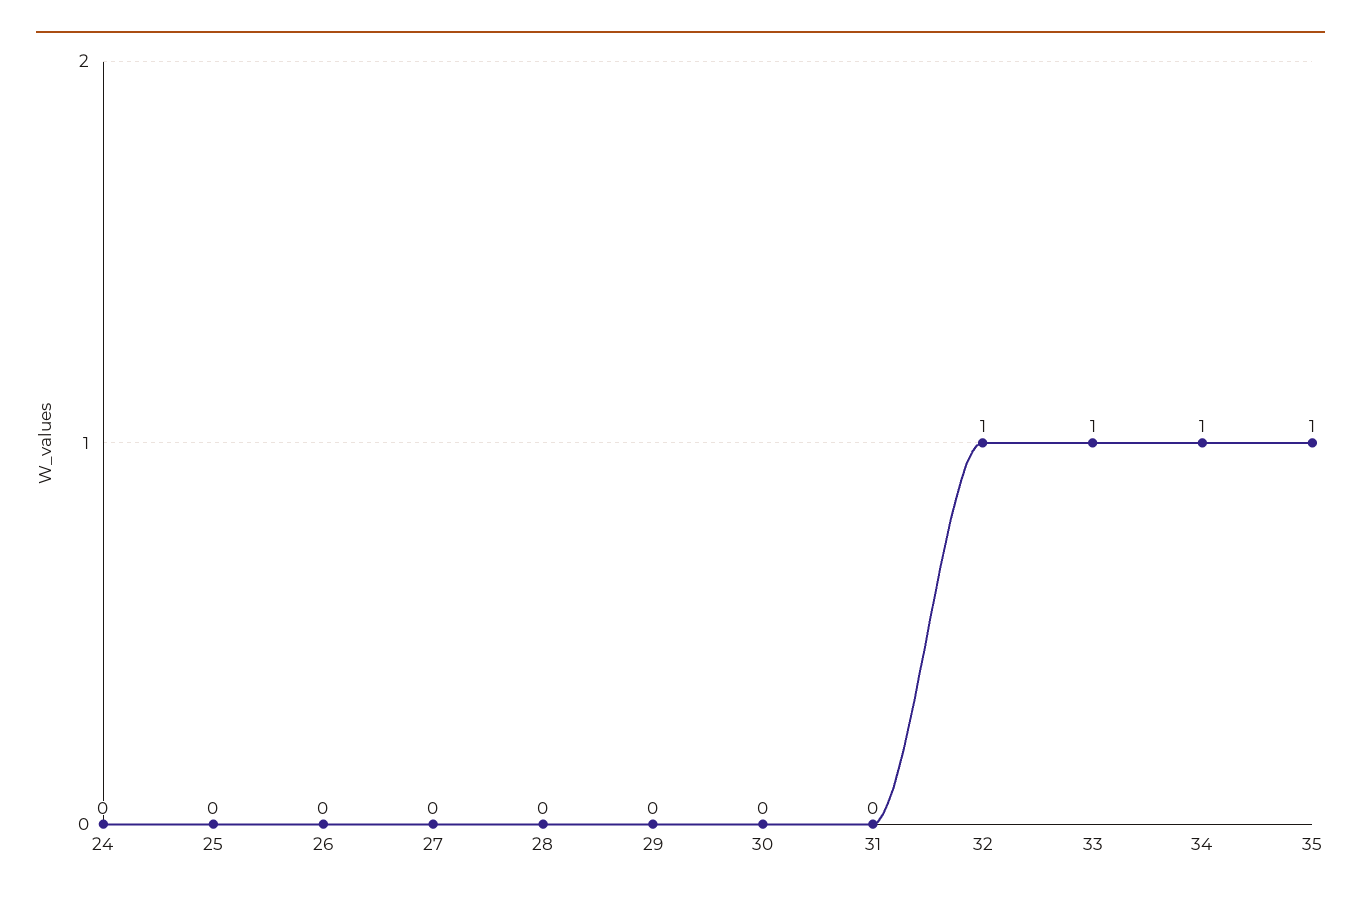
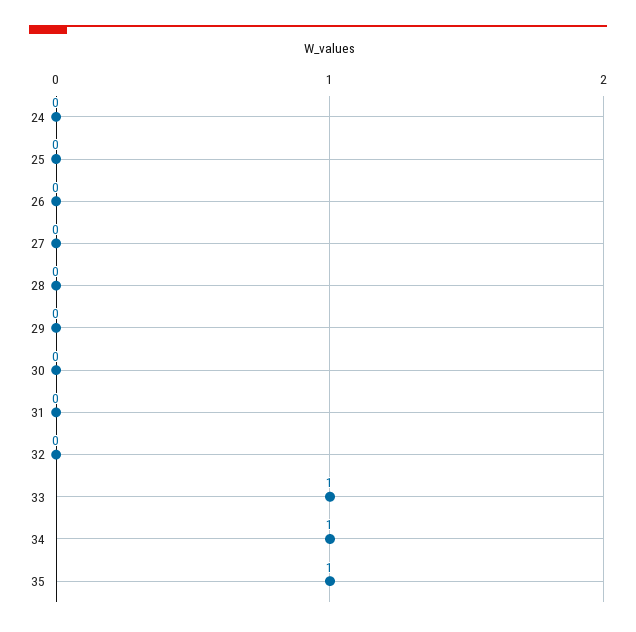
32: 1 -> 0

